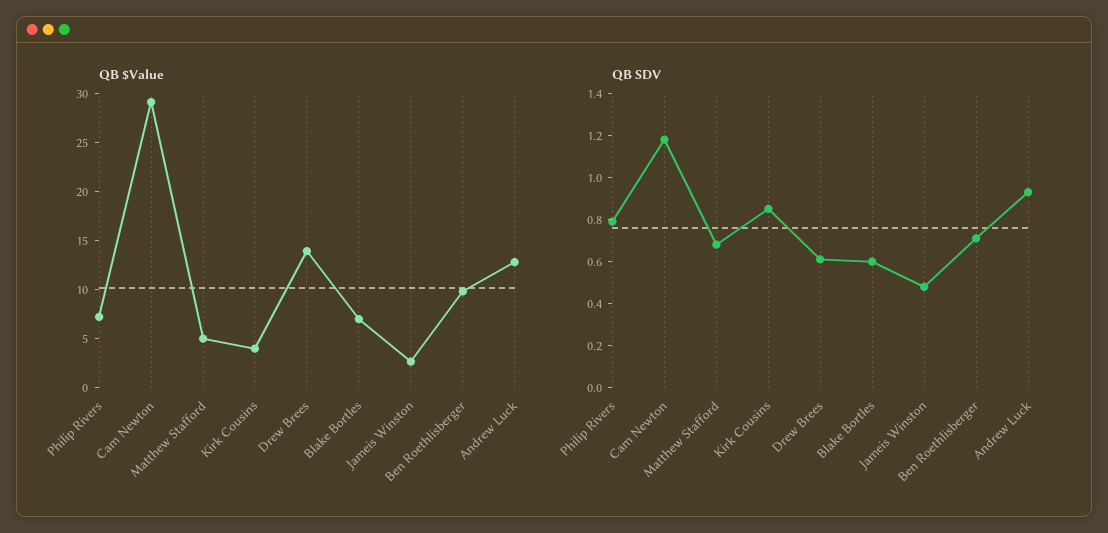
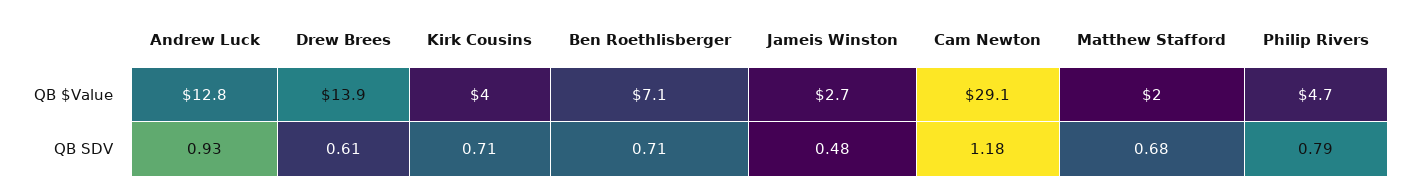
QB $Value, Philip Rivers: 7 -> 4.7
QB $Value, Matthew Stafford: 5 -> 2
QB $Value, Blake Bortles: 7 -> none
QB $Value, Ben Roethlisberger: 10 -> 7.1
QB SDV, Kirk Cousins: 0.85 -> 0.71
QB SDV, Blake Bortles: 0.6 -> none

